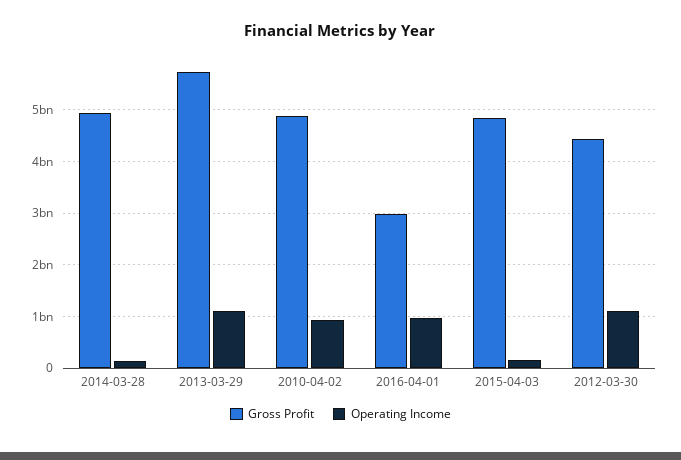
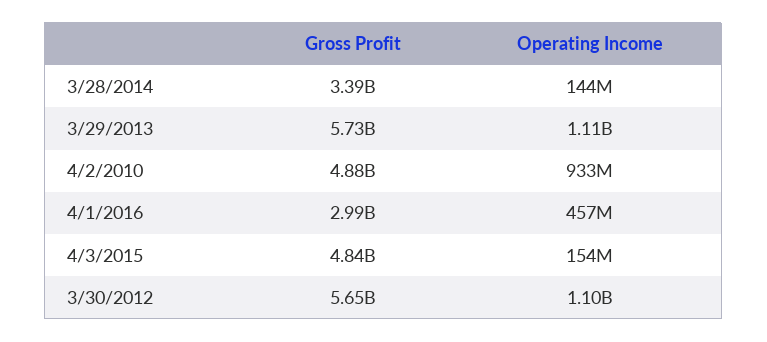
Gross Profit, 2014-03-28: 5000000000 -> 3390000000
Operating Income, 2016-04-01: 1000000000 -> 457000000
Gross Profit, 2012-03-30: 4400000000 -> 5650000000

